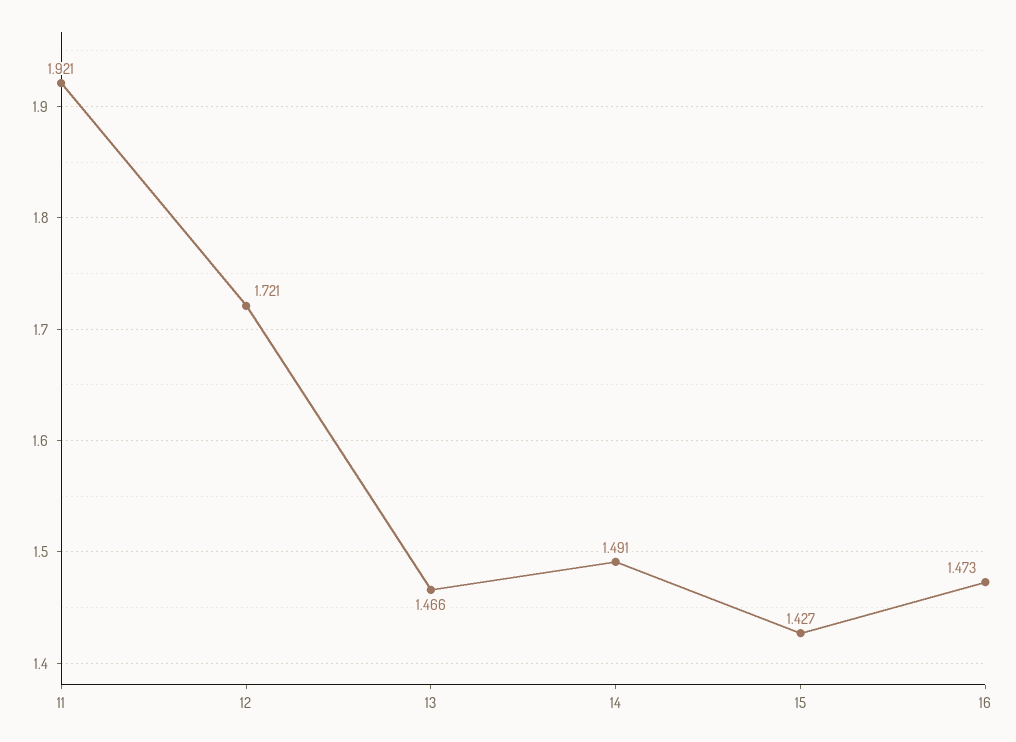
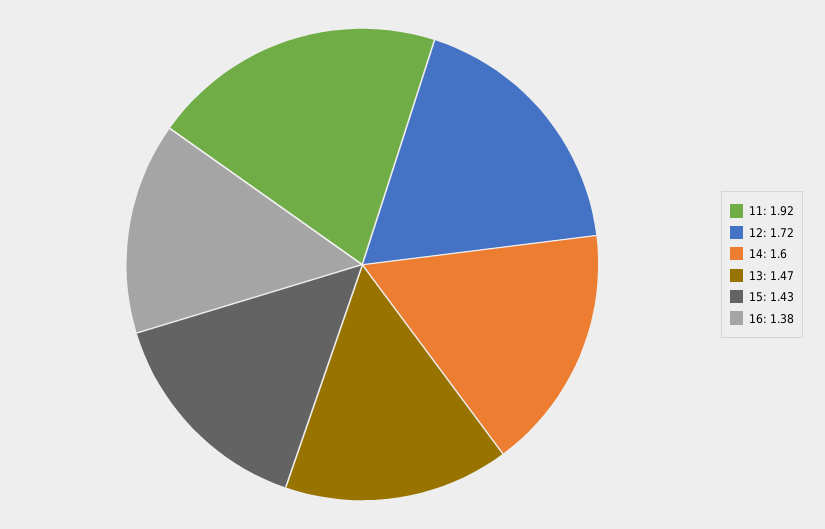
14: 1.491 -> 1.6
16: 1.473 -> 1.38

